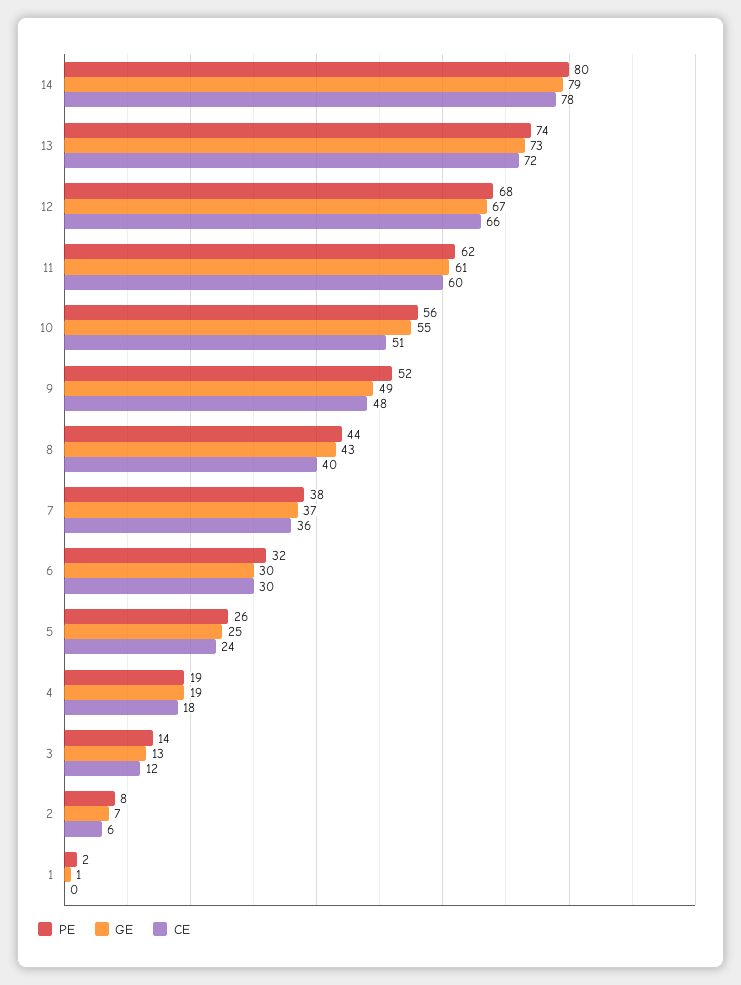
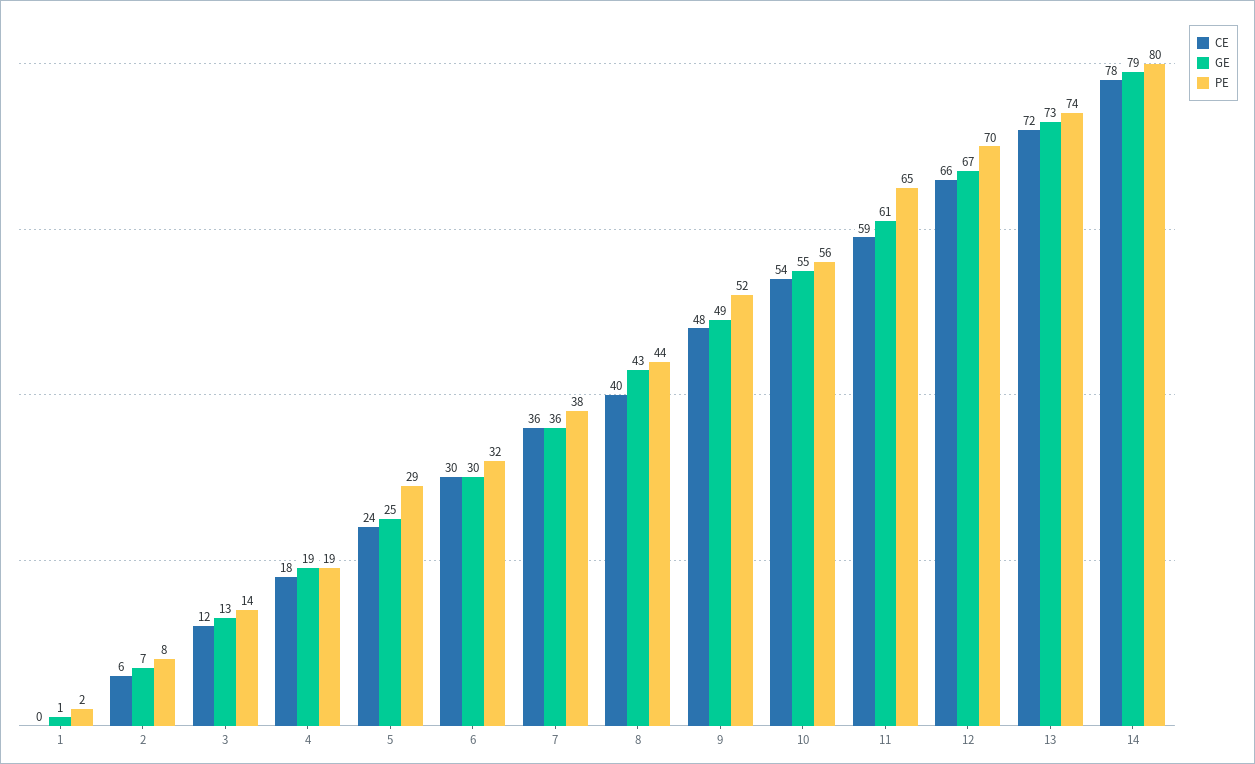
PE, 12: 68 -> 70
PE, 11: 62 -> 65
CE, 11: 60 -> 59
CE, 10: 51 -> 54
GE, 7: 37 -> 36
PE, 5: 26 -> 29

